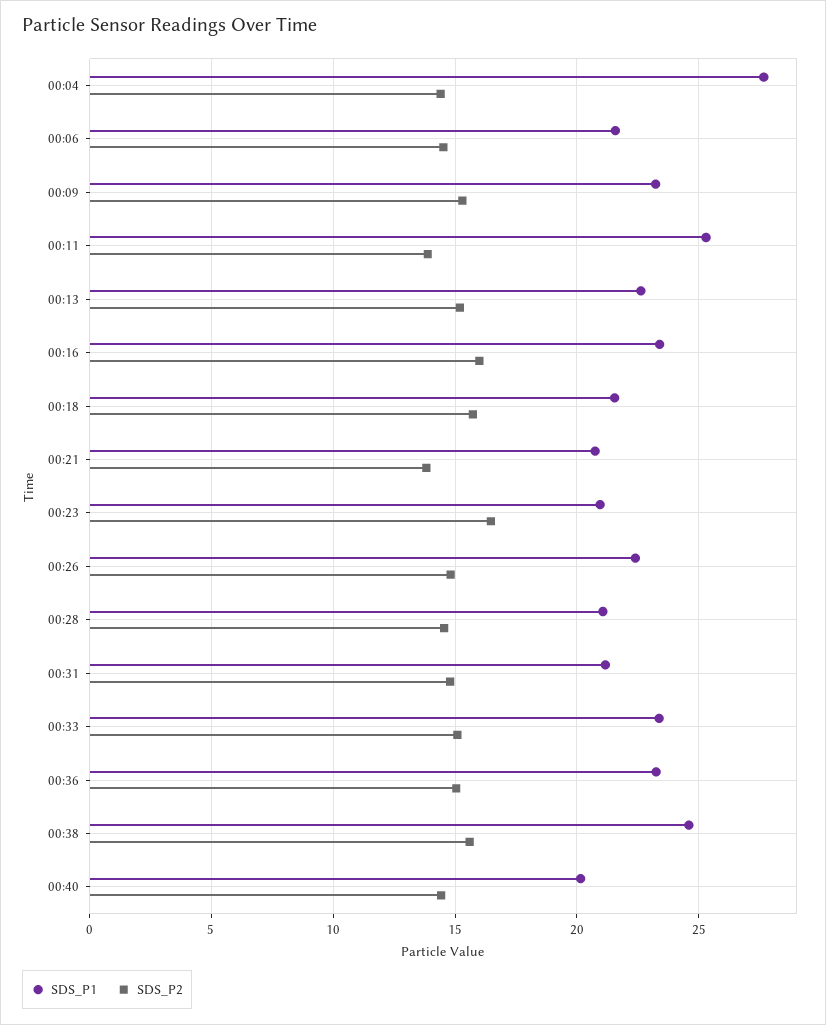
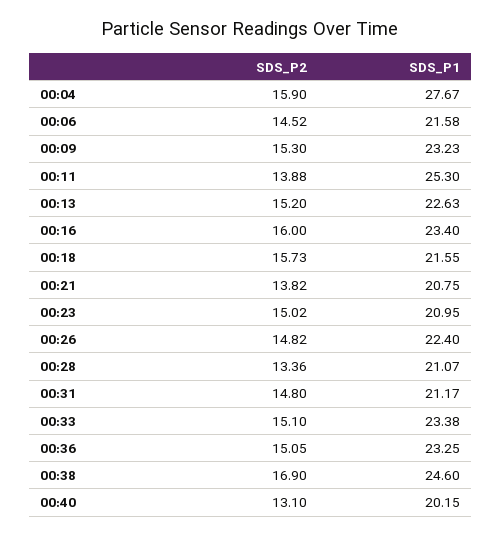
SDS_P2, 00:04: 14.5 -> 15.9
SDS_P2, 00:23: 16.5 -> 15.02
SDS_P2, 00:28: 14.5 -> 13.36
SDS_P2, 00:38: 15.5 -> 16.9
SDS_P2, 00:40: 14.5 -> 13.1

